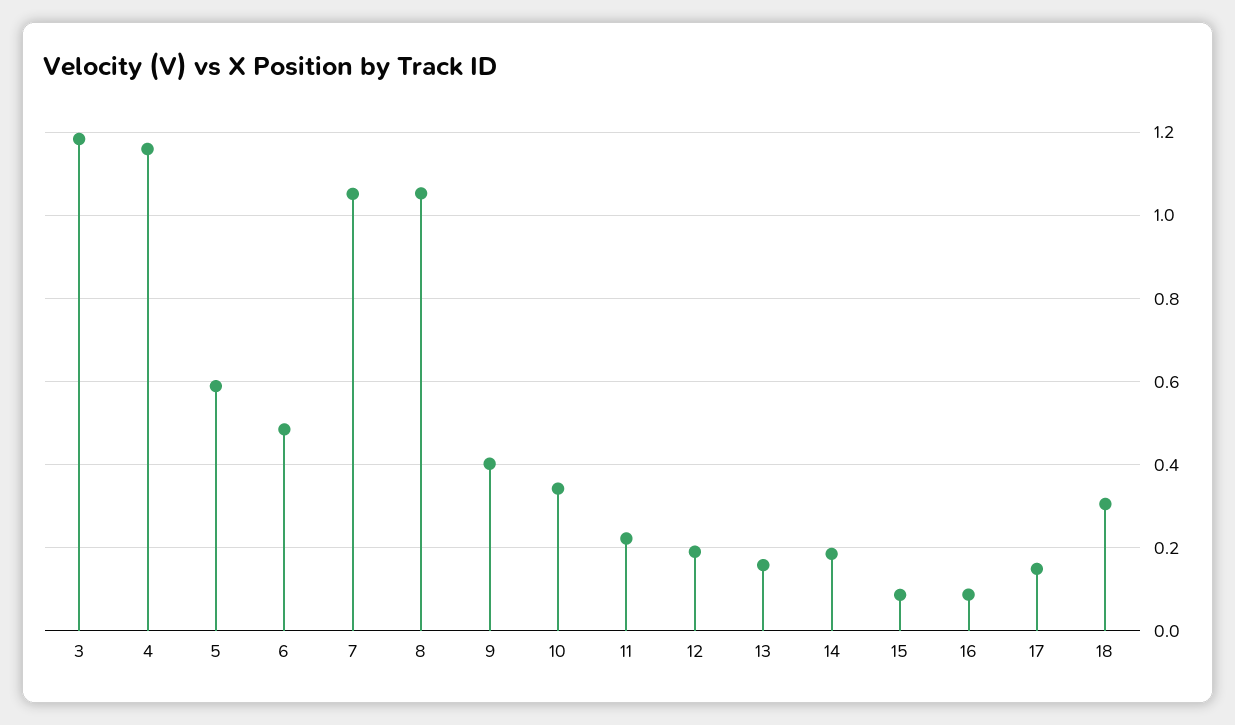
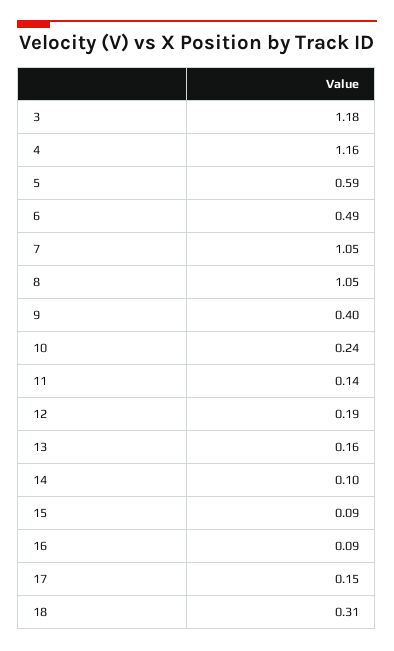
10: 0.34 -> 0.24
11: 0.22 -> 0.14
14: 0.18 -> 0.1

